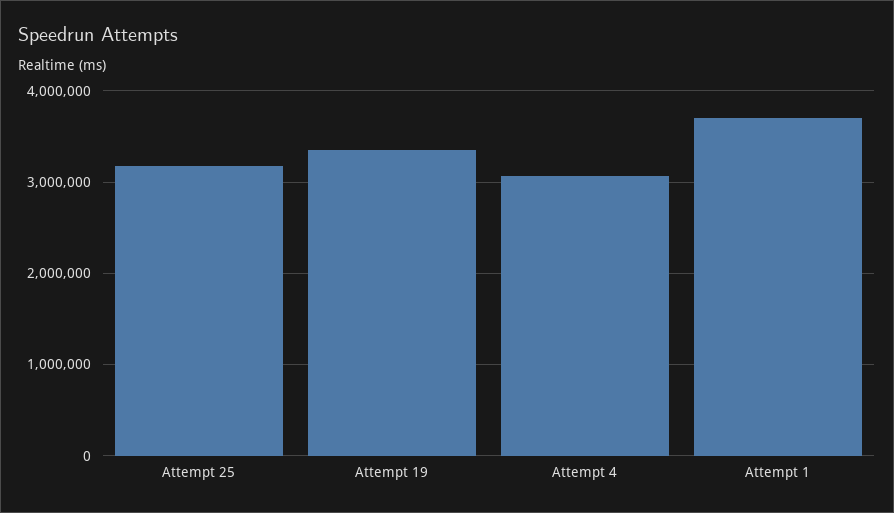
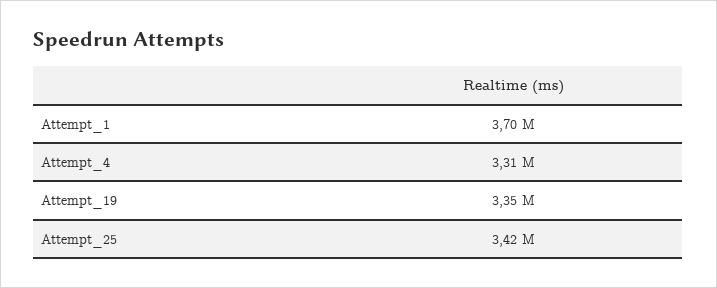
Attempt 25: 3200000 -> 3420000
Attempt 4: 3100000 -> 3310000

